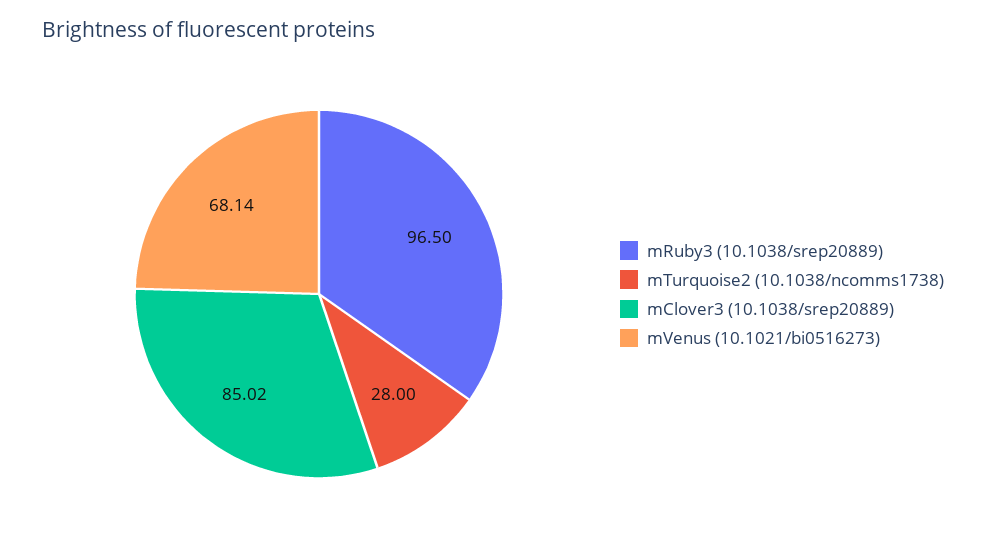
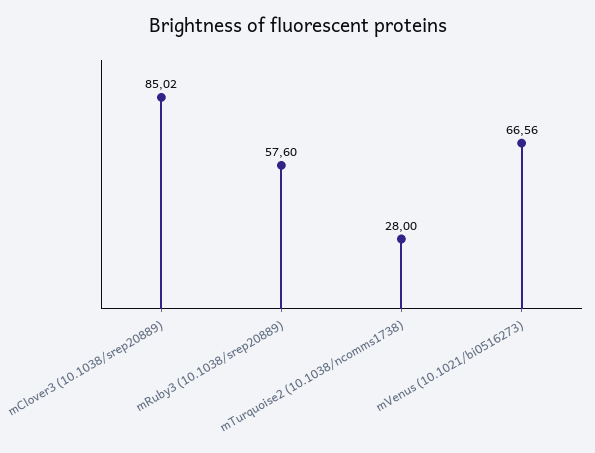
mRuby3 (10.1038/srep20889): 96.5 -> 57.6
mVenus (10.1021/bi0516273): 68.14 -> 66.56

